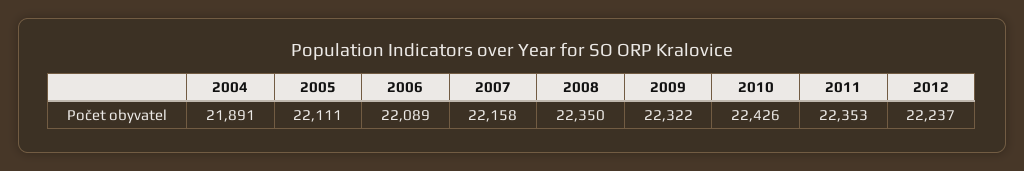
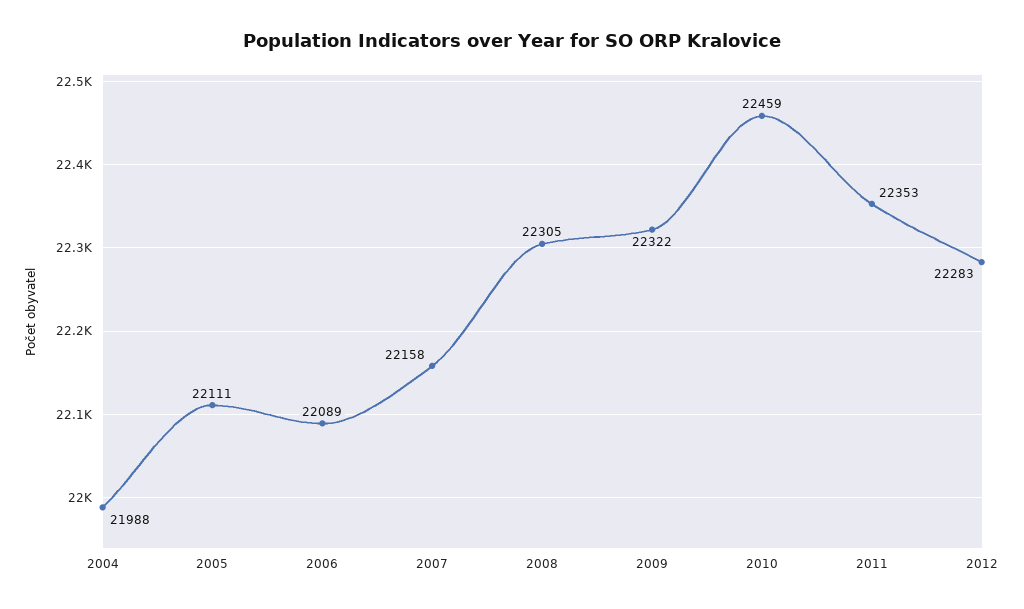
2004: 21891 -> 21988
2008: 22350 -> 22305
2010: 22426 -> 22459
2012: 22237 -> 22283

